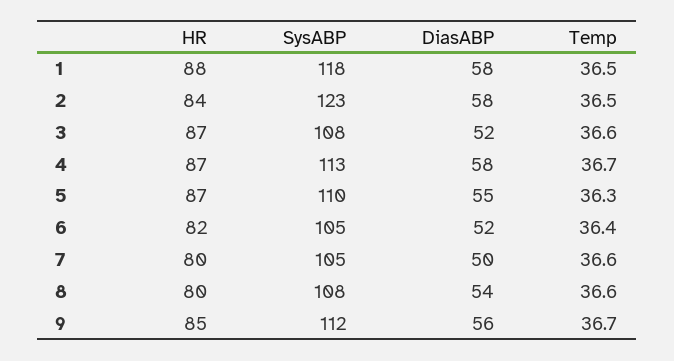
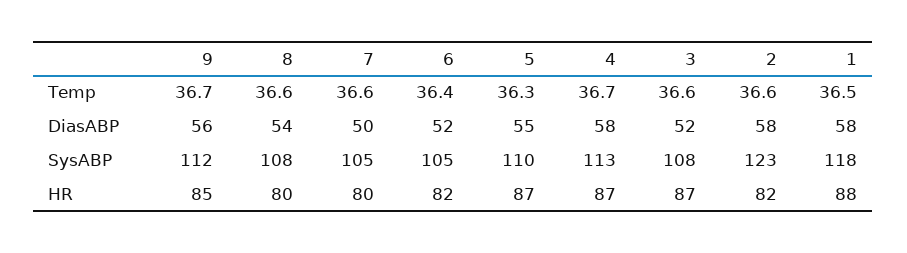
HR, 2: 84 -> 82
Temp, 2: 36.5 -> 36.6

